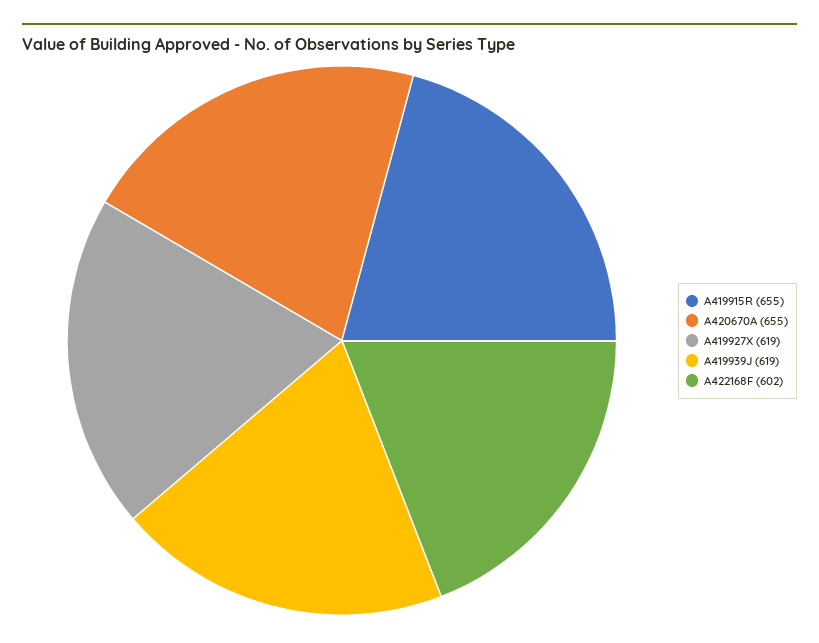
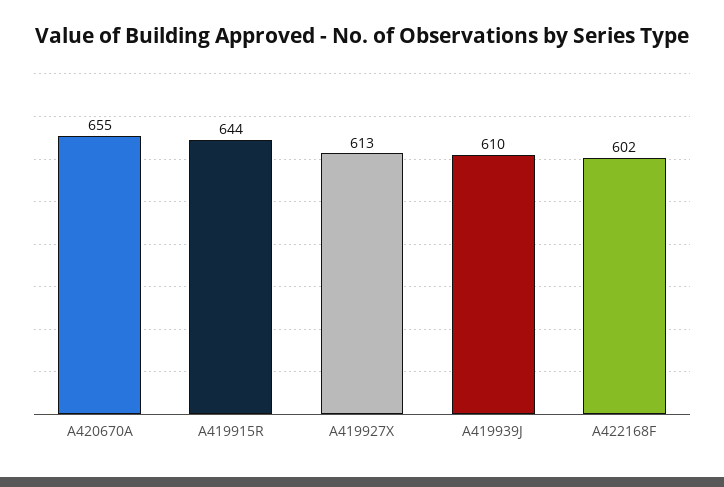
A419915R: 655 -> 644
A419927X: 619 -> 613
A419939J: 619 -> 610

